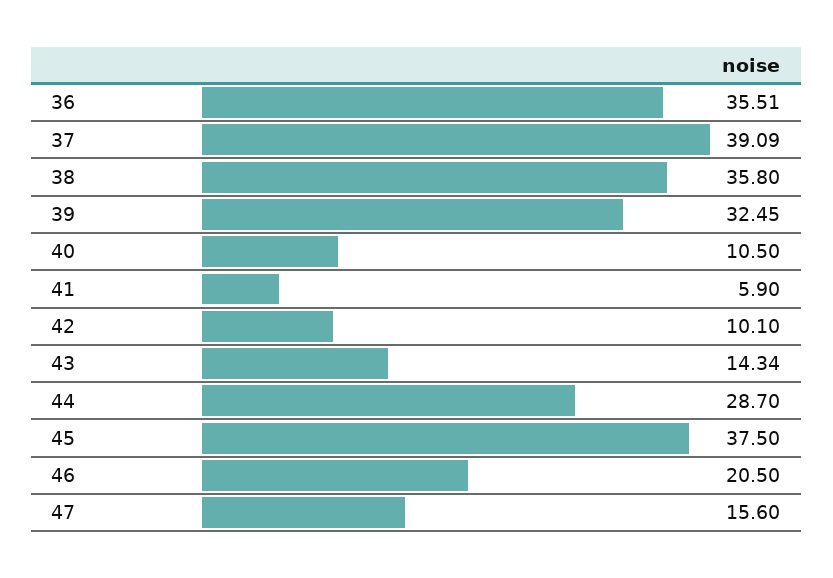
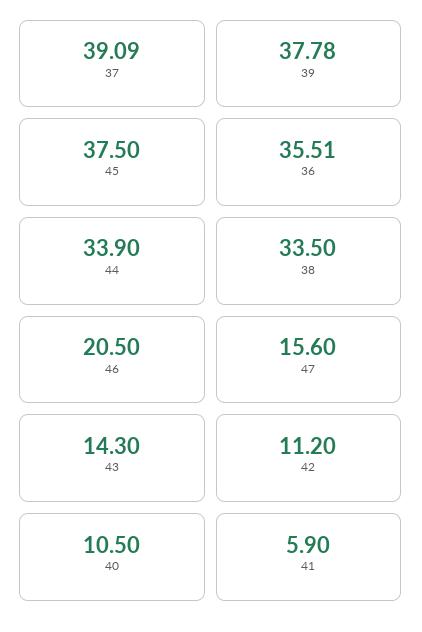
38: 35.8 -> 33.5
39: 32.45 -> 37.78
42: 10.1 -> 11.2
43: 14.34 -> 14.3
44: 28.7 -> 33.9

